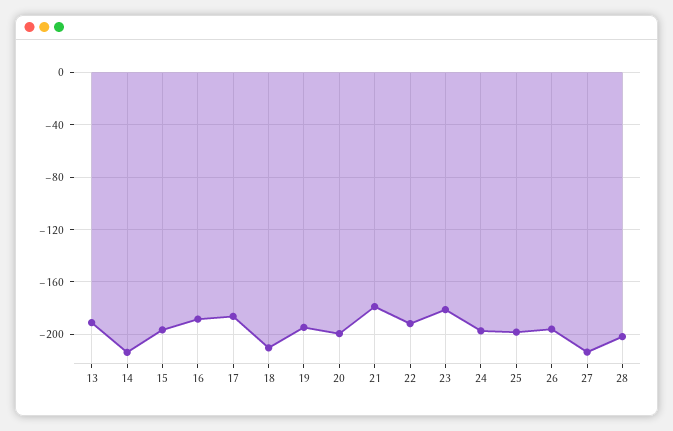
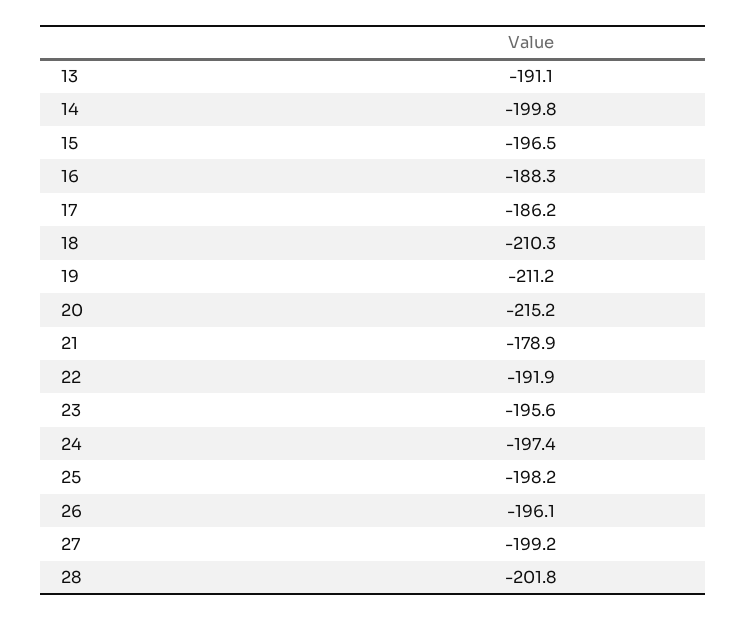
14: -215 -> -199.8
19: -195 -> -211.2
20: -200 -> -215.2
23: -180 -> -195.6
27: -215 -> -199.2

